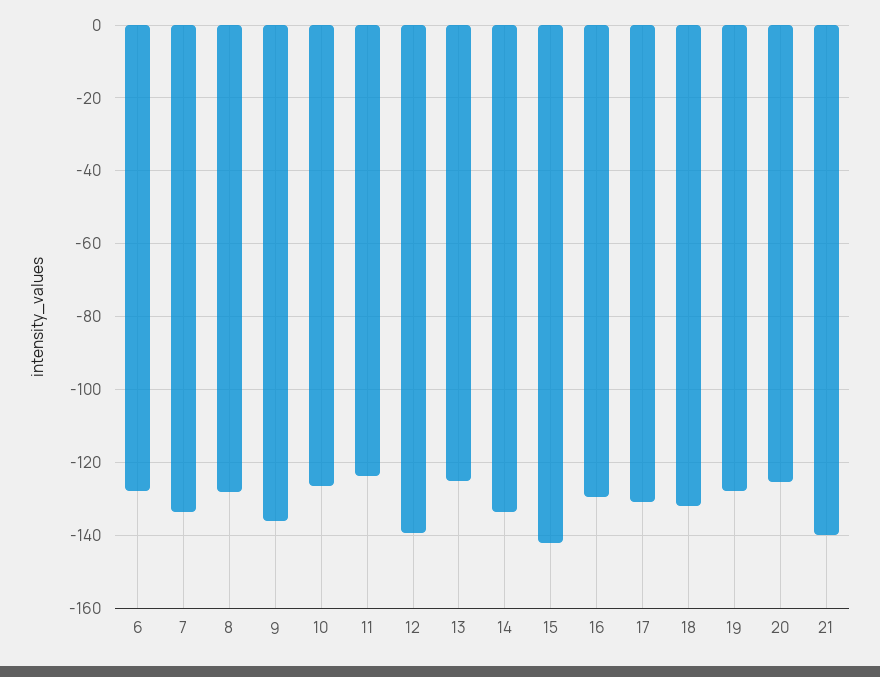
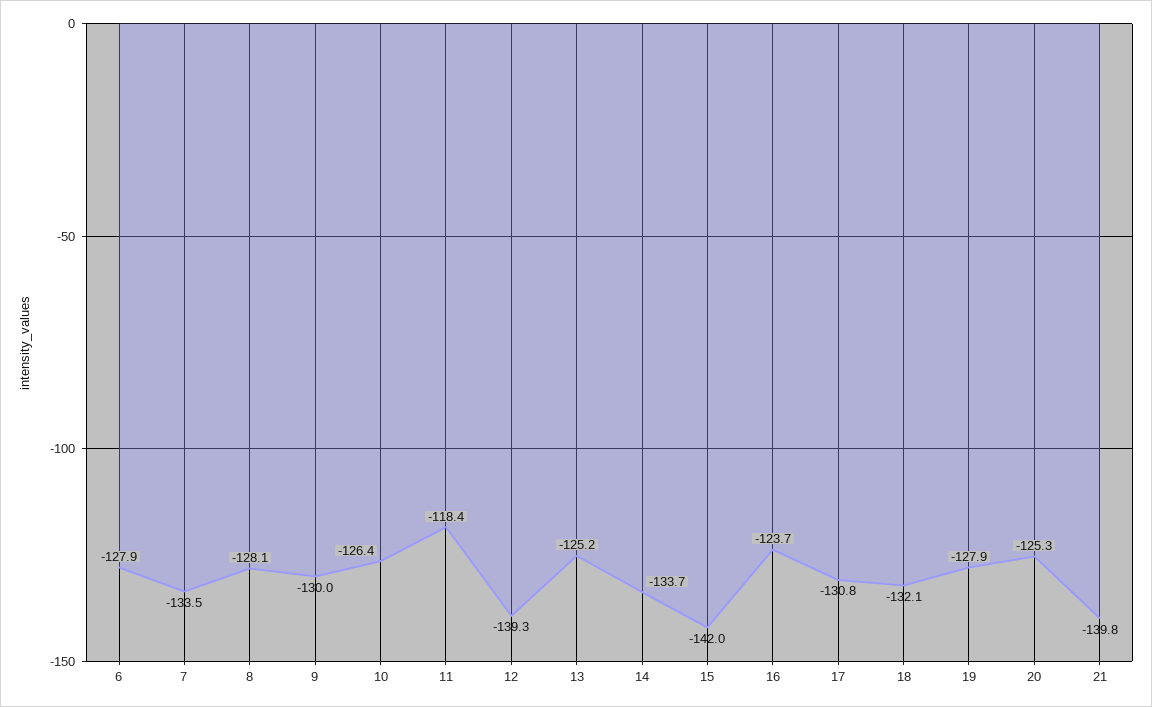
9: -136 -> -130
11: -124 -> -118.4
16: -130 -> -123.7

